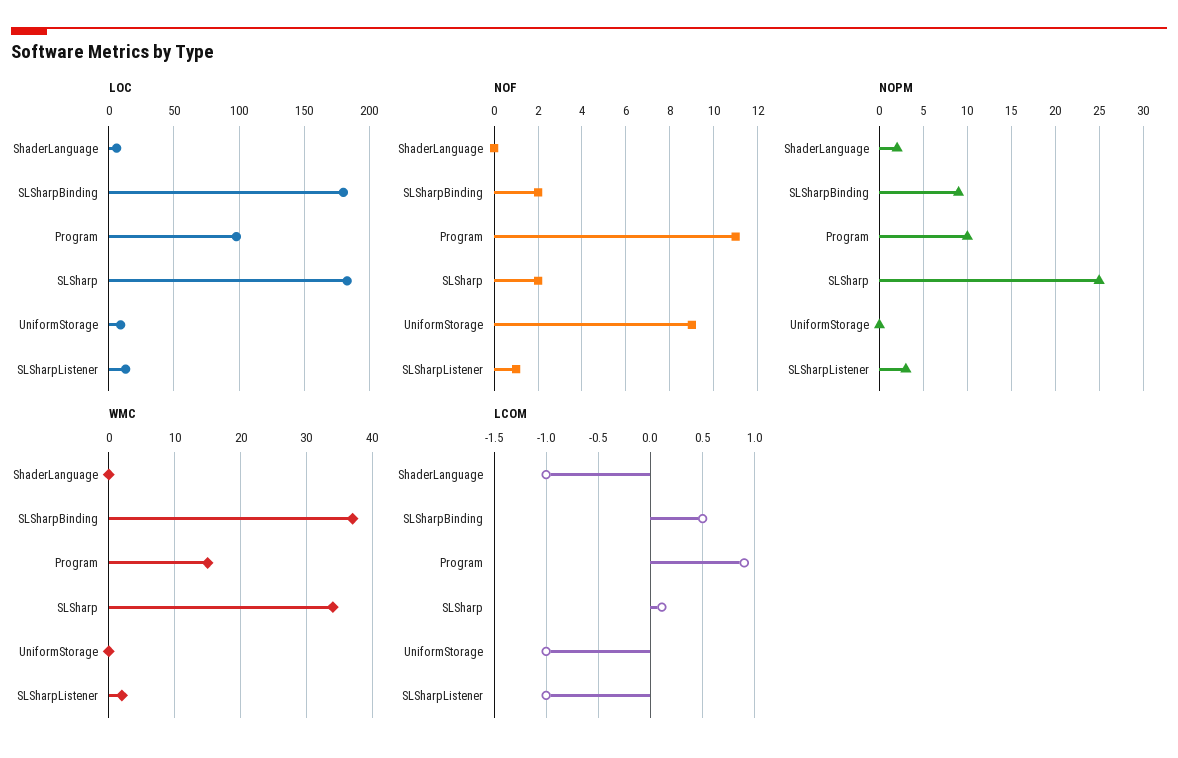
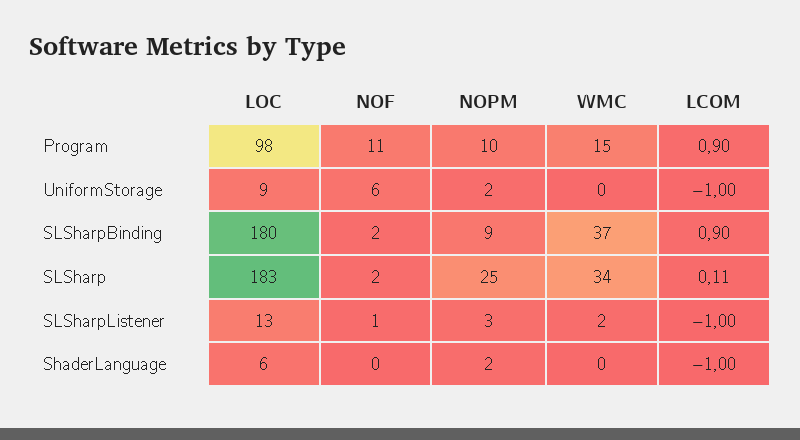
NOF, UniformStorage: 9 -> 6
NOPM, UniformStorage: 0 -> 2
LCOM, SLSharpBinding: 0.5 -> 0.9

